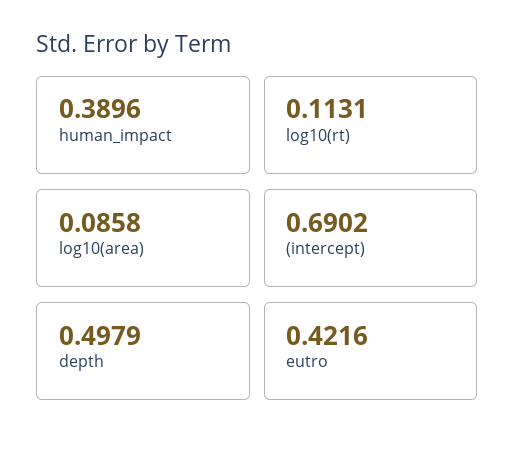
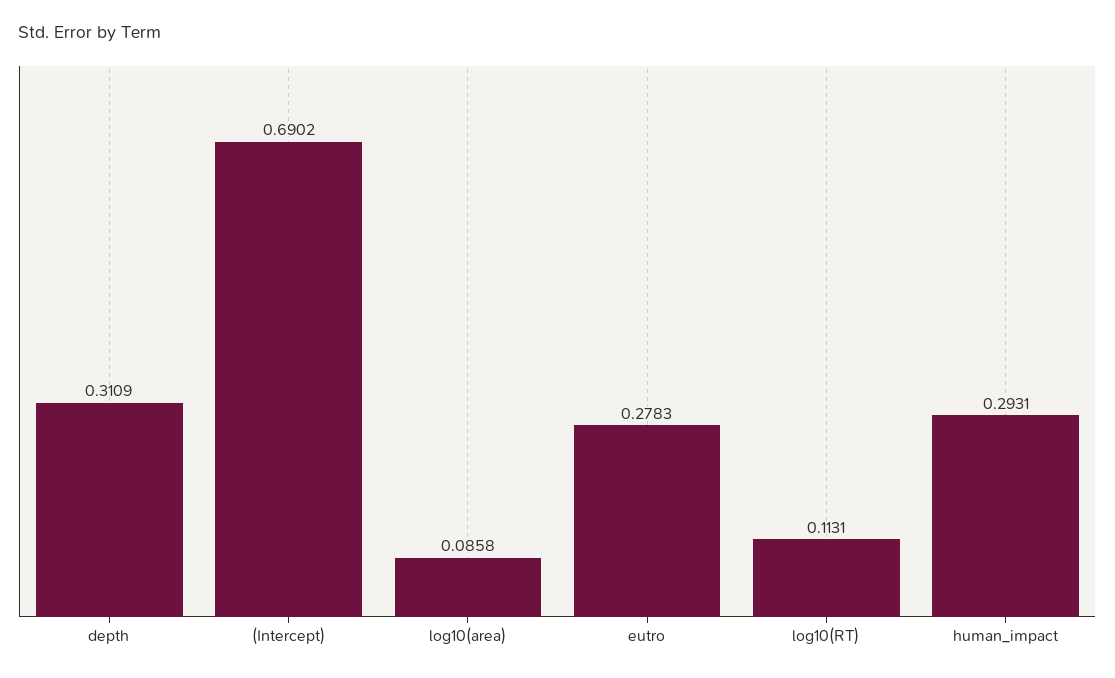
human_impact: 0.3896 -> 0.2931
depth: 0.4979 -> 0.3109
eutro: 0.4216 -> 0.2783

